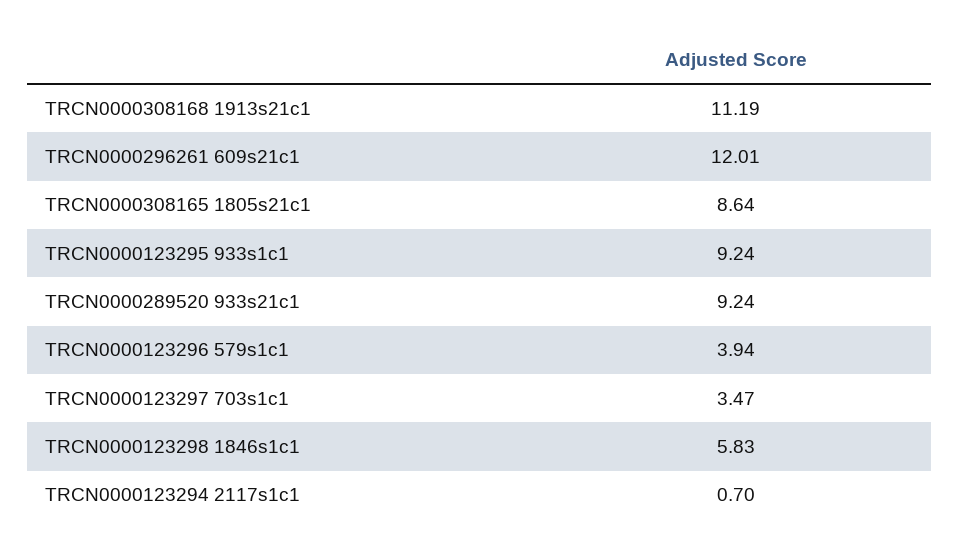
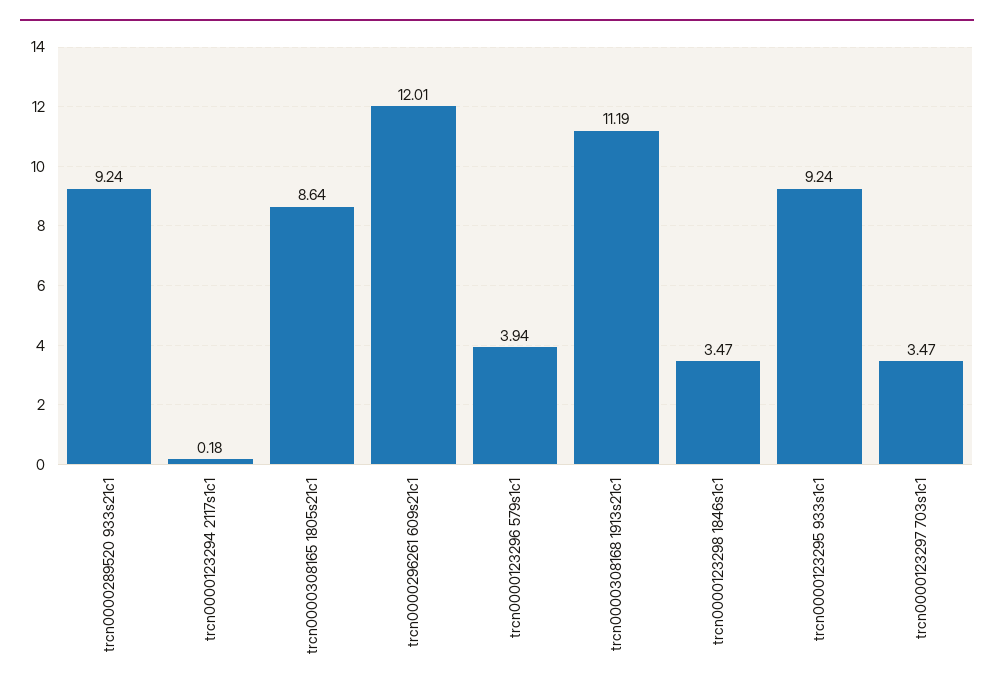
TRCN0000123298 1846s1c1: 5.83 -> 3.47
TRCN0000123294 2117s1c1: 0.7 -> 0.18

